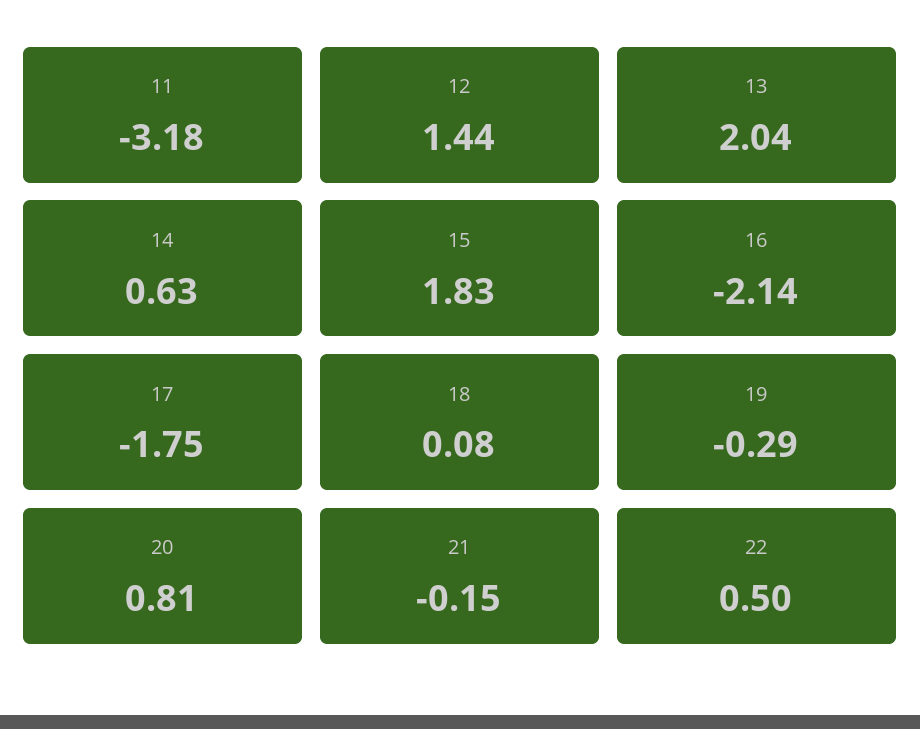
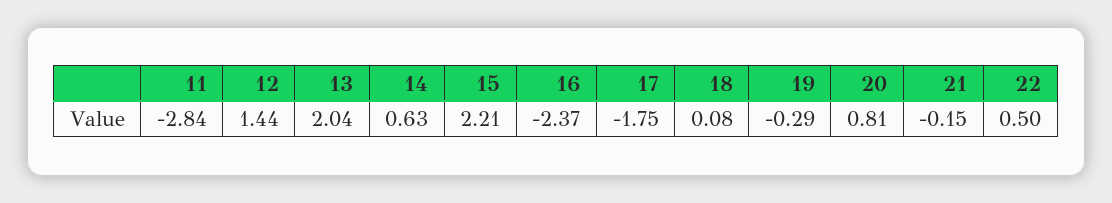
11: -3.18 -> -2.84
15: 1.83 -> 2.21
16: -2.14 -> -2.37

